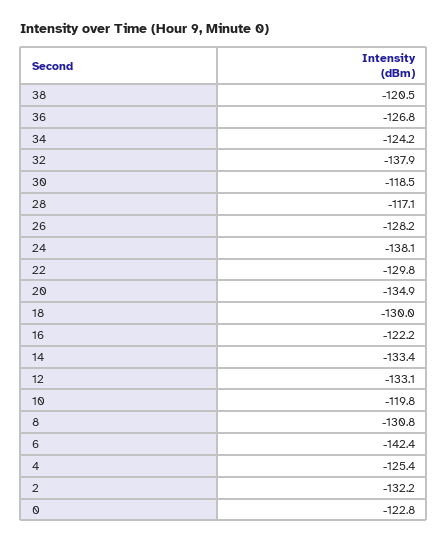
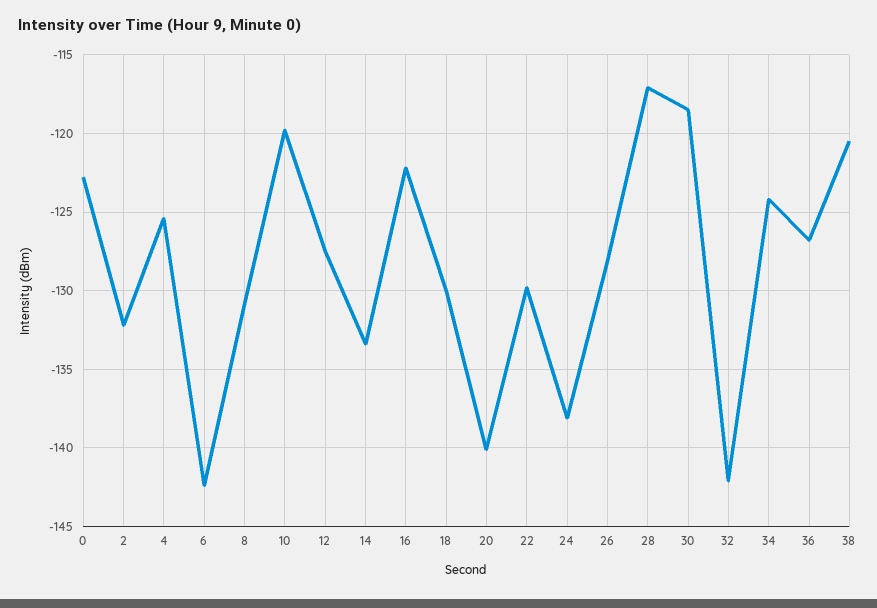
32: -137.9 -> -142
20: -134.9 -> -140
12: -133.1 -> -127.5

